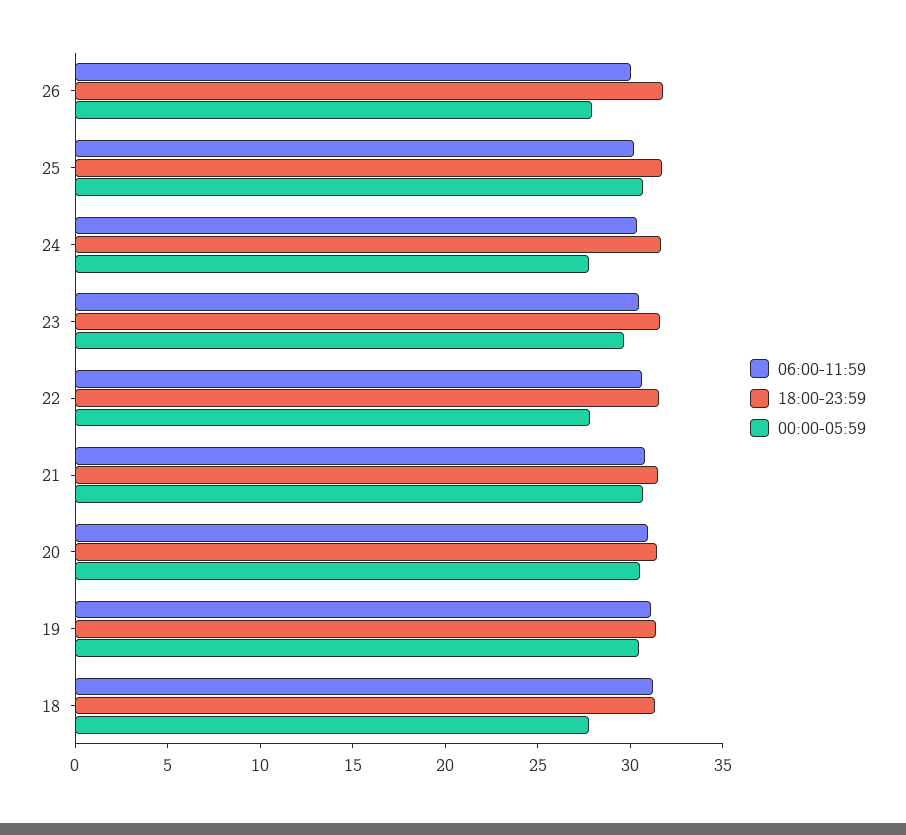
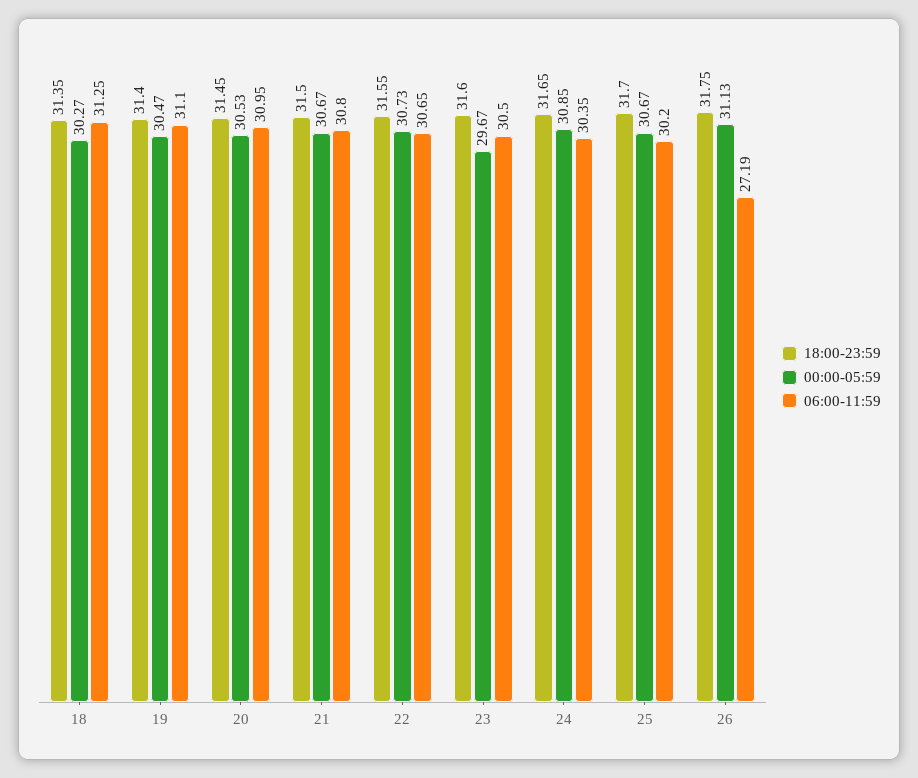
06:00-11:59, 26: 30 -> 27.19
00:00-05:59, 26: 28 -> 31.13
00:00-05:59, 24: 28 -> 30.85
00:00-05:59, 22: 28 -> 30.73
00:00-05:59, 18: 28 -> 30.27

